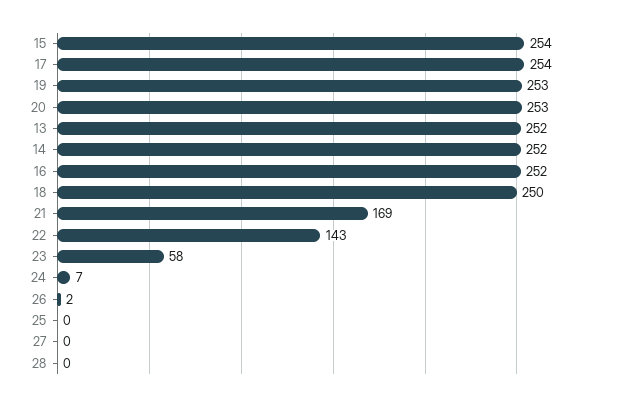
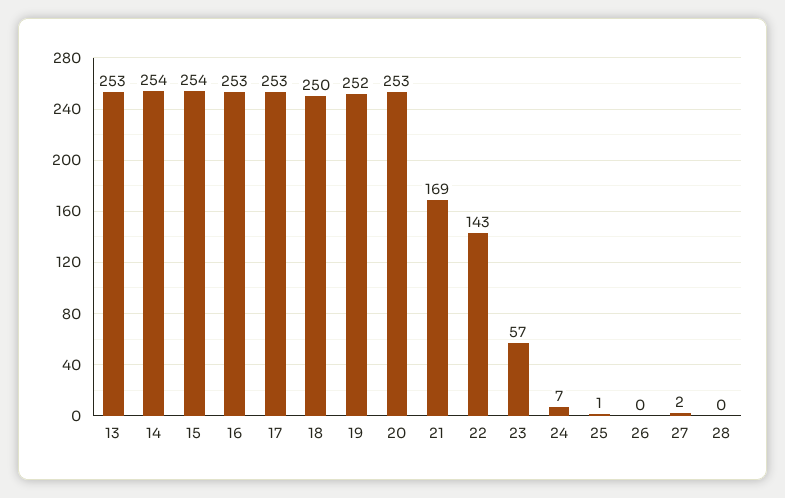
17: 254 -> 253
19: 253 -> 252
13: 252 -> 253
14: 252 -> 254
16: 252 -> 253
23: 58 -> 57
26: 2 -> 0
25: 0 -> 1
27: 0 -> 2

